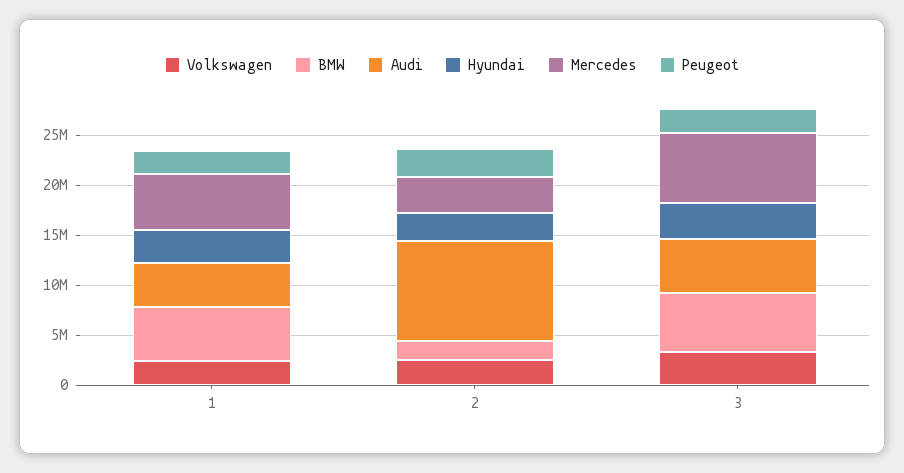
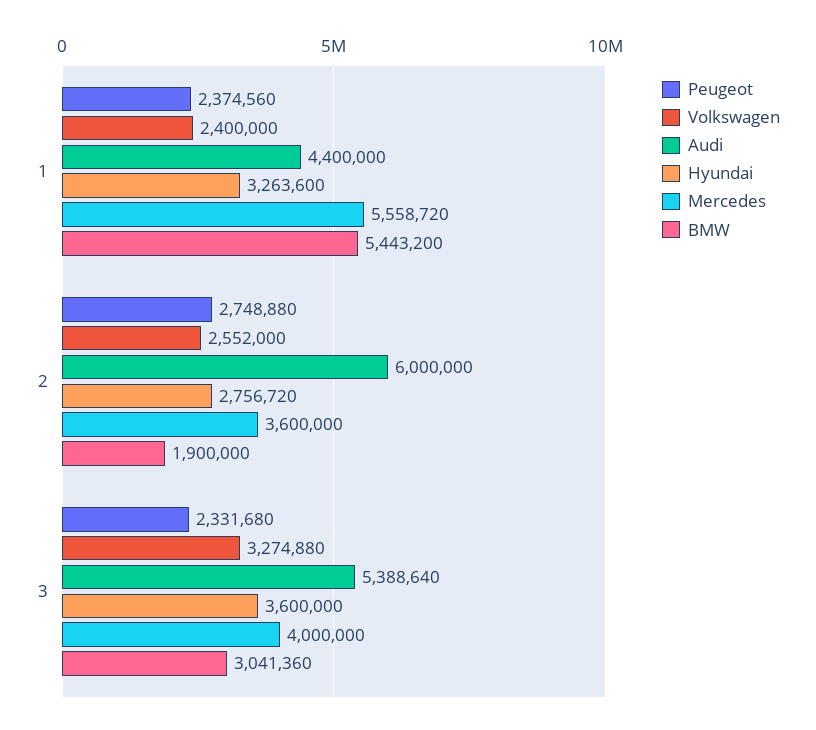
Audi, 2: 10000000 -> 6000000
BMW, 3: 6000000 -> 3041360
Mercedes, 3: 7000000 -> 4000000

